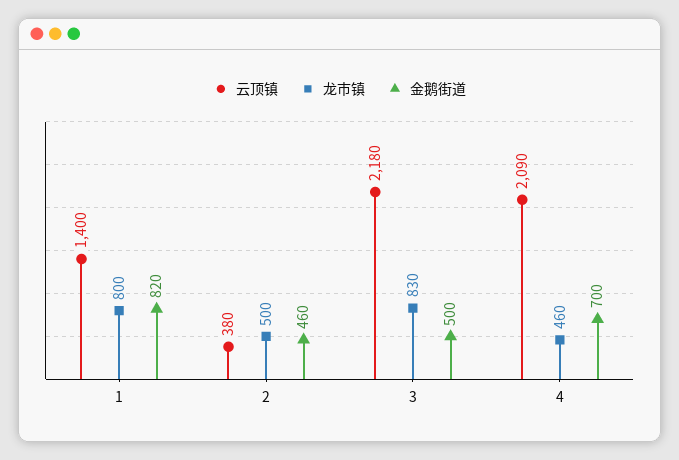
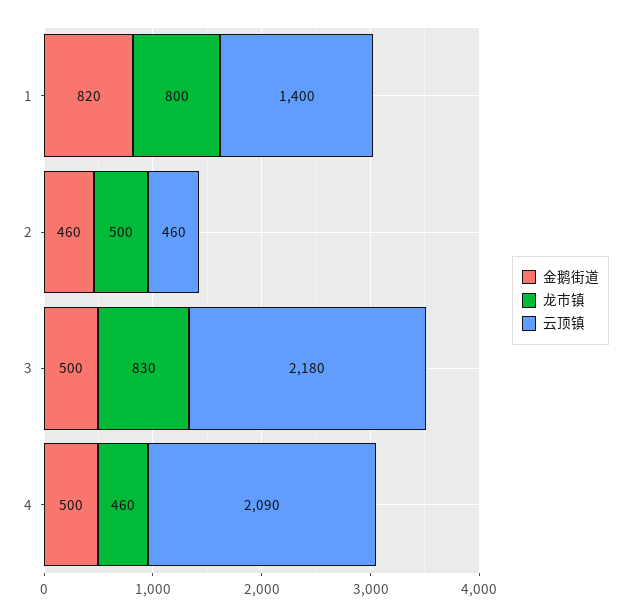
云顶镇, 2: 380 -> 460
金鹅街道, 4: 700 -> 500

